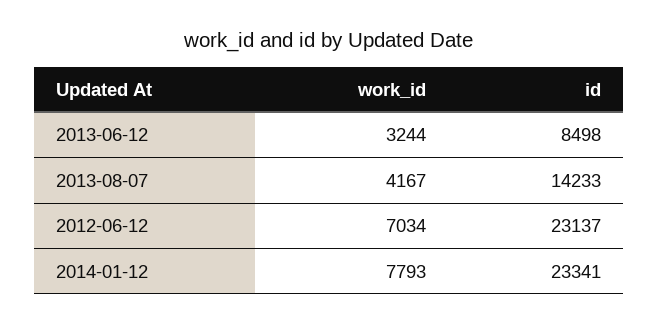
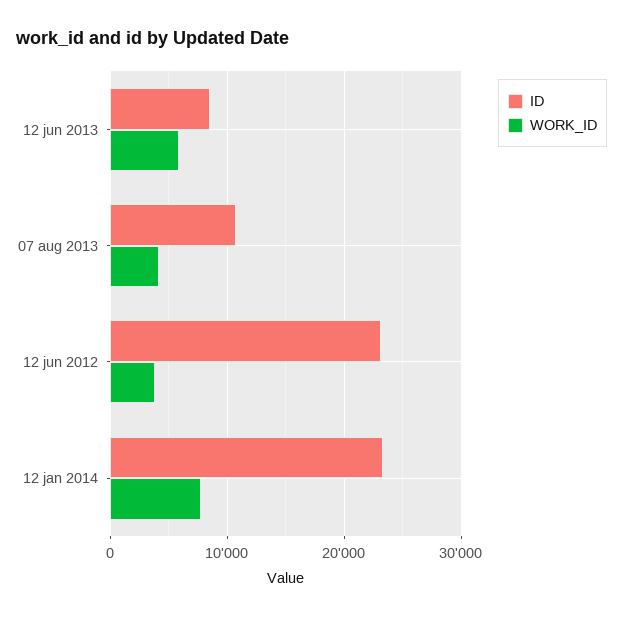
work_id, 2013-06-12: 3244 -> 6000
id, 2013-08-07: 14233 -> 11000
work_id, 2012-06-12: 7034 -> 4000

